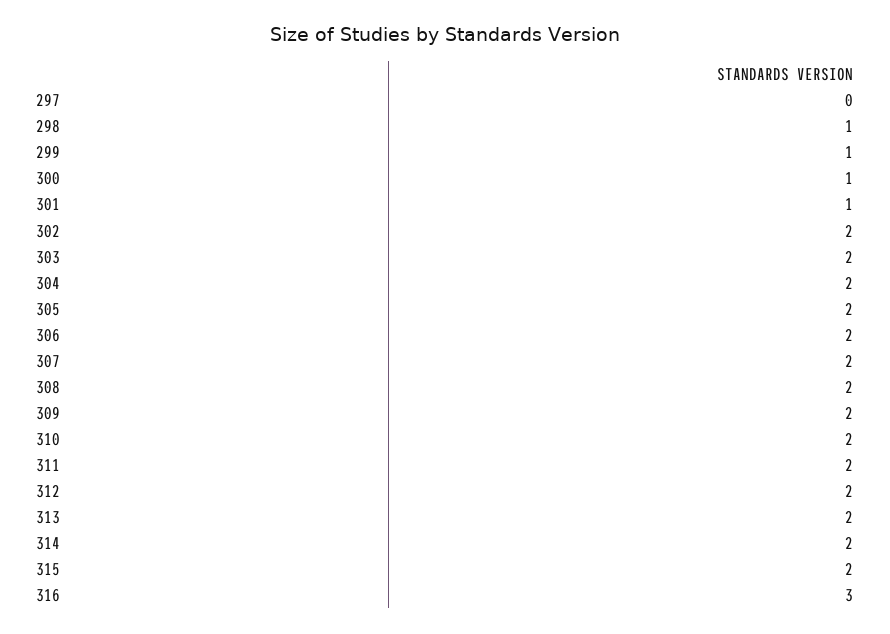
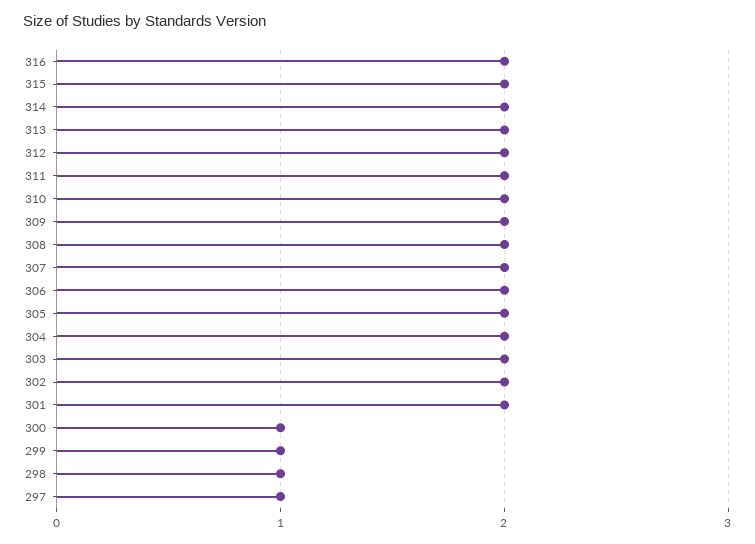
297: 0 -> 1
301: 1 -> 2
316: 3 -> 2

